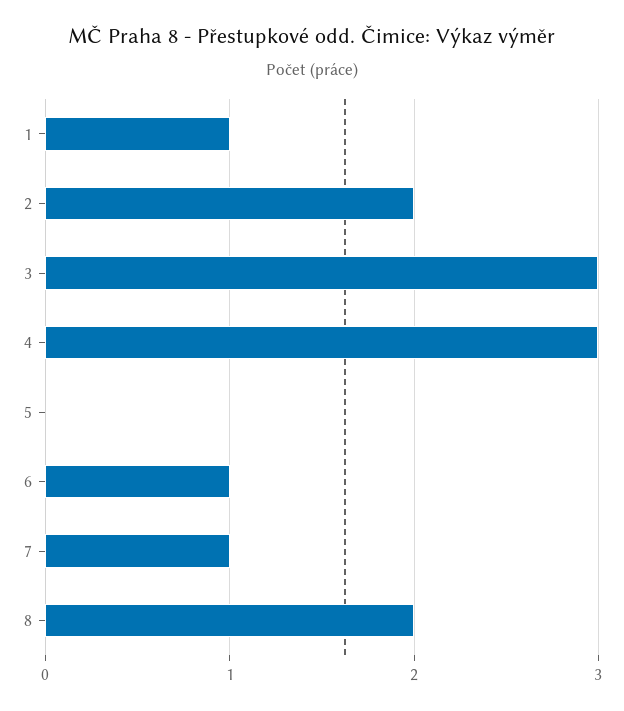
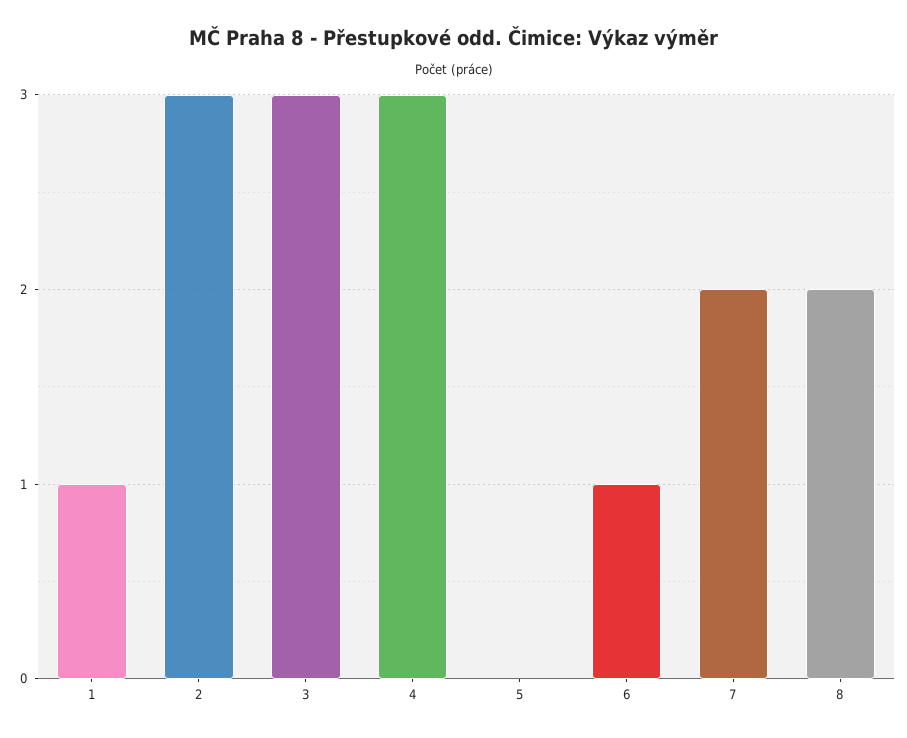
2: 2 -> 3
7: 1 -> 2

